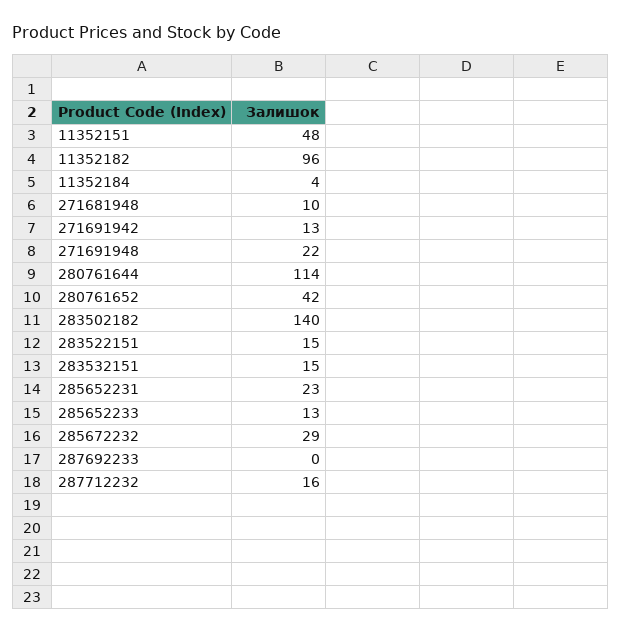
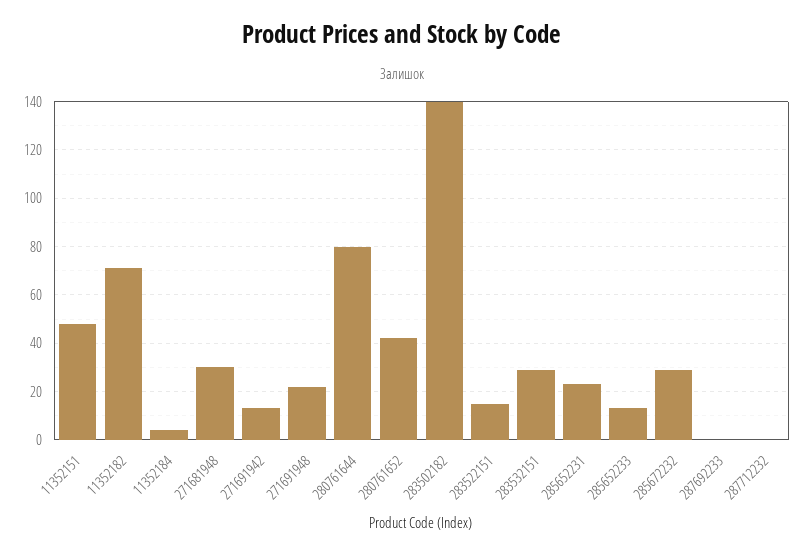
11352182: 96 -> 70
271681948: 10 -> 30
280761644: 114 -> 80
283532151: 15 -> 30
287712232: 16 -> 0

